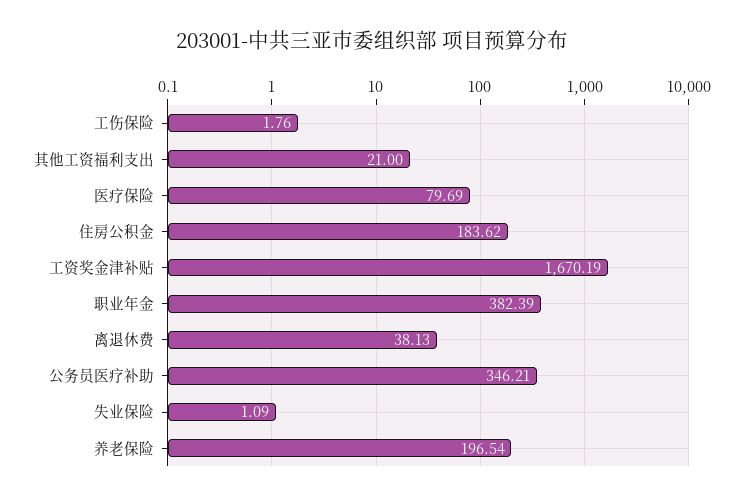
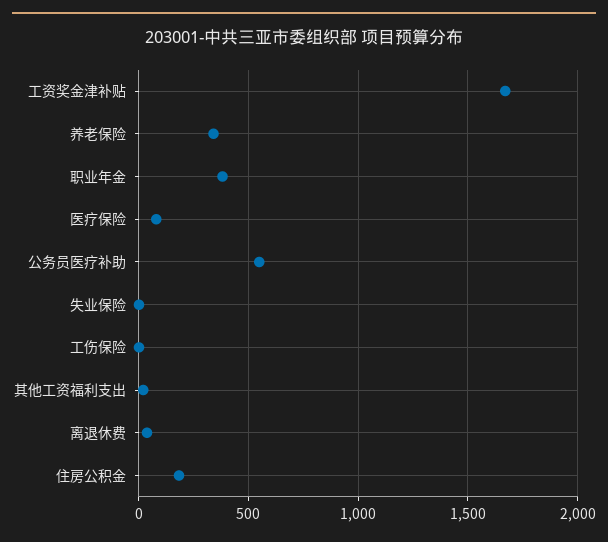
公务员医疗补助: 346.21 -> 550
养老保险: 196.54 -> 350

